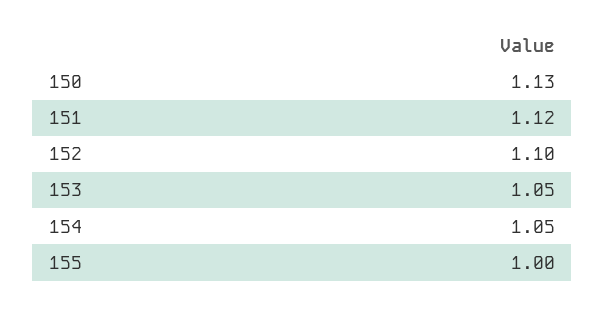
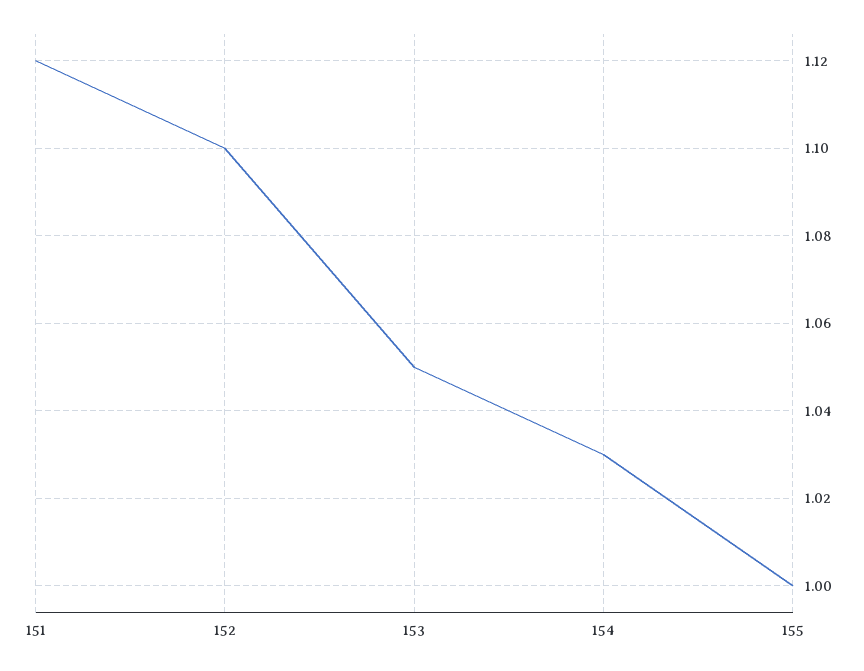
150: 1.13 -> none
154: 1.05 -> 1.03

